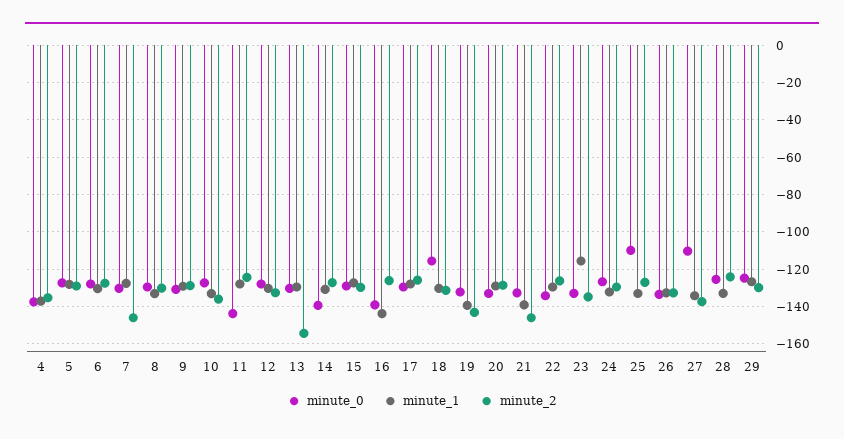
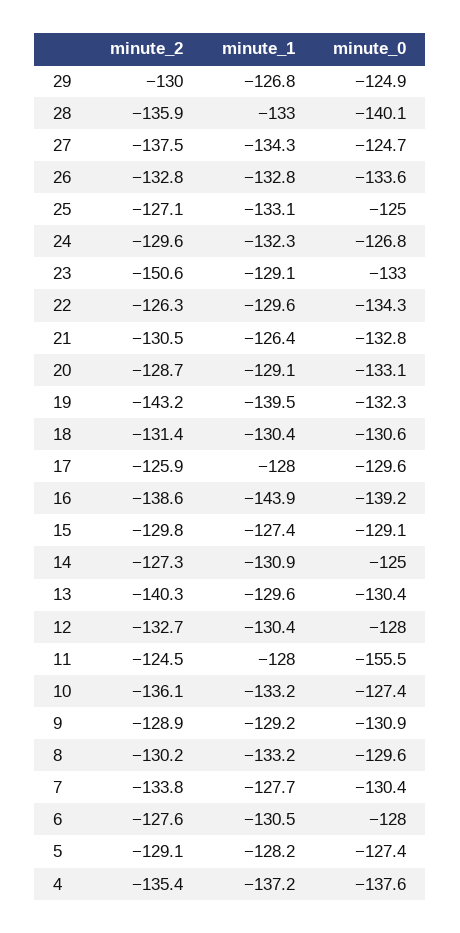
minute_2, 7: -145 -> -133.8
minute_0, 11: -145 -> -155.5
minute_2, 13: -155 -> -140.3
minute_0, 14: -140 -> -125
minute_2, 16: -125 -> -138.6
minute_0, 18: -115 -> -130.6
minute_1, 21: -140 -> -126.4
minute_2, 21: -145 -> -130.5
minute_1, 23: -115 -> -129.1
minute_2, 23: -135 -> -150.6
minute_0, 25: -110 -> -125
minute_0, 27: -110 -> -124.7
minute_0, 28: -125 -> -140.1
minute_2, 28: -125 -> -135.9

